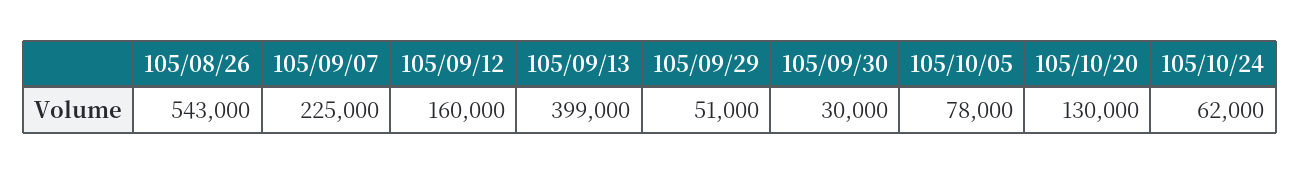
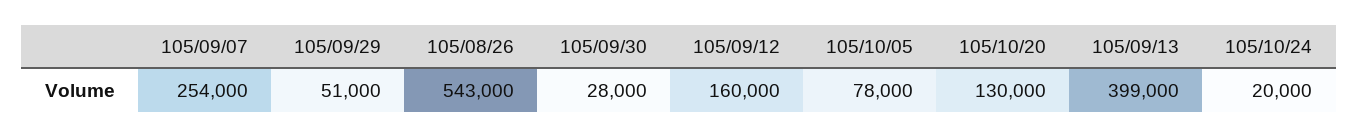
105/09/07: 225000 -> 254000
105/09/30: 30000 -> 28000
105/10/24: 62000 -> 20000

